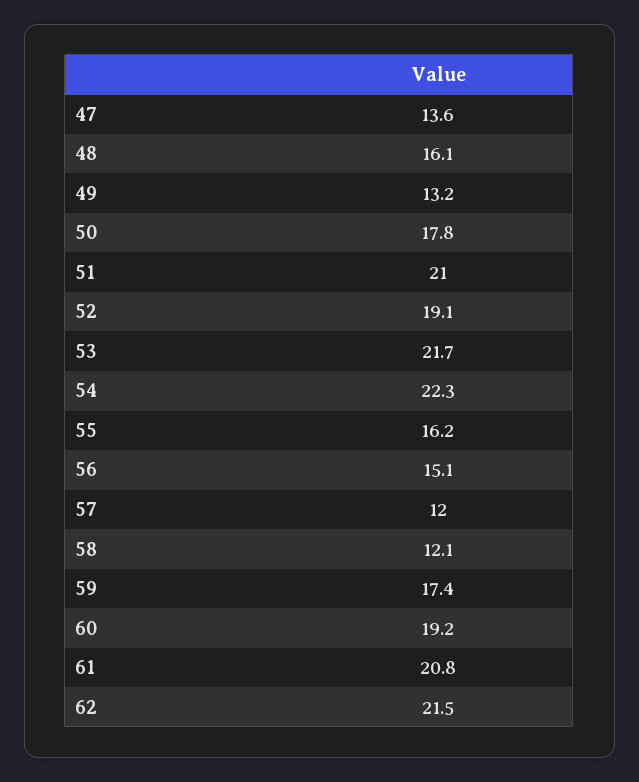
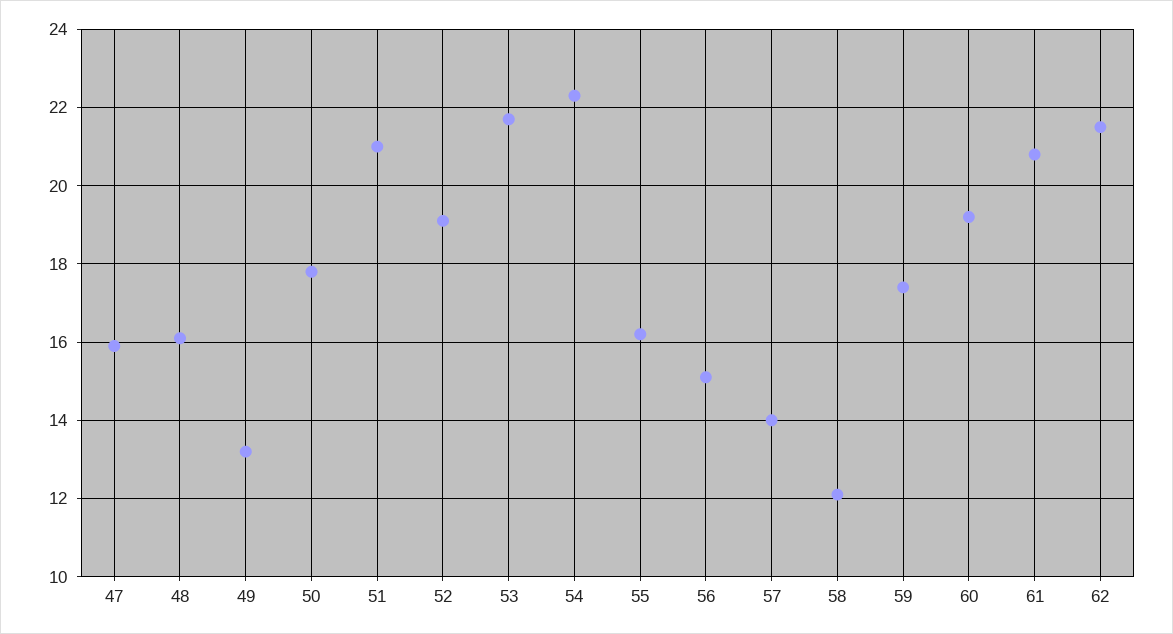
47: 13.6 -> 16
57: 12 -> 14

